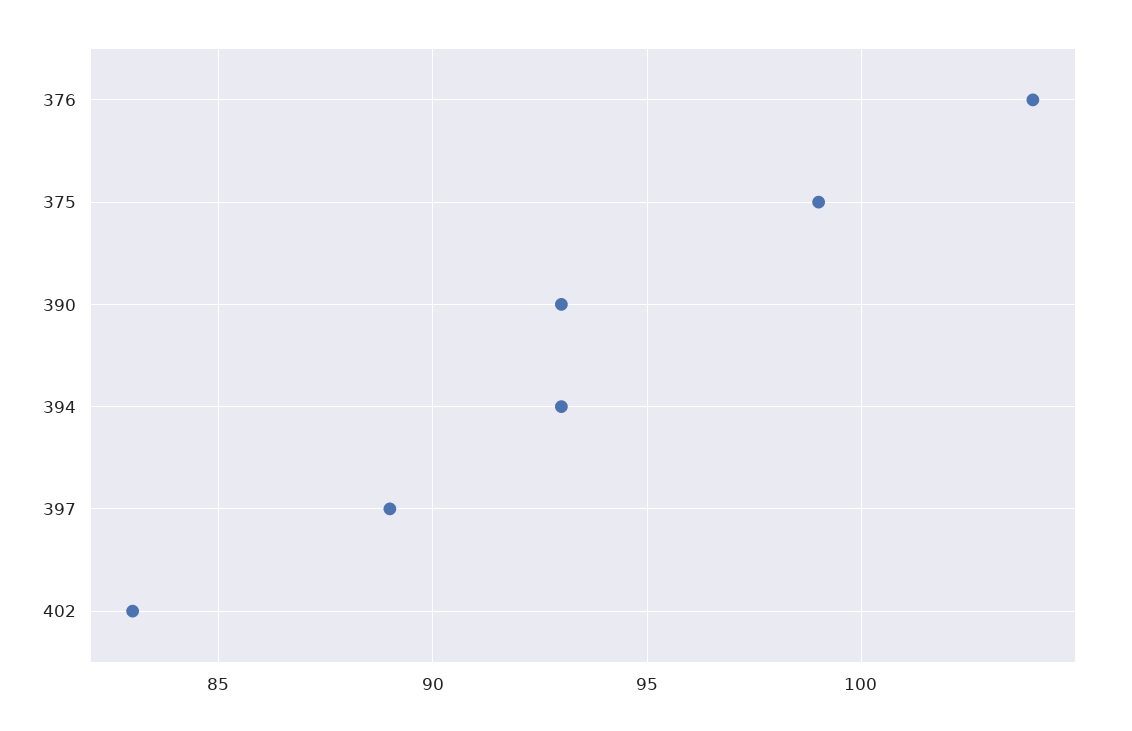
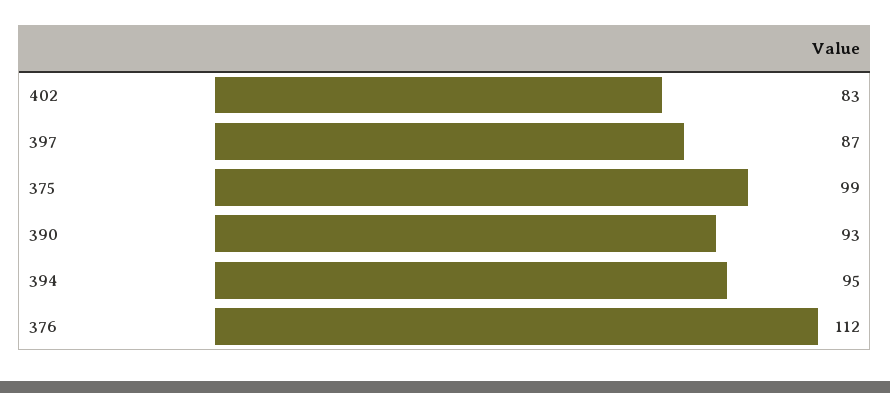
376: 104 -> 112
394: 93 -> 95
397: 89 -> 87

